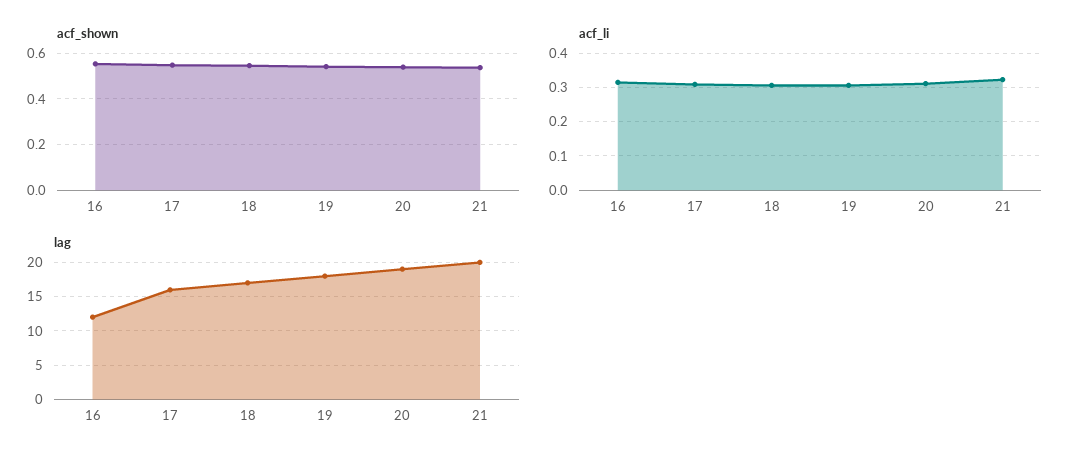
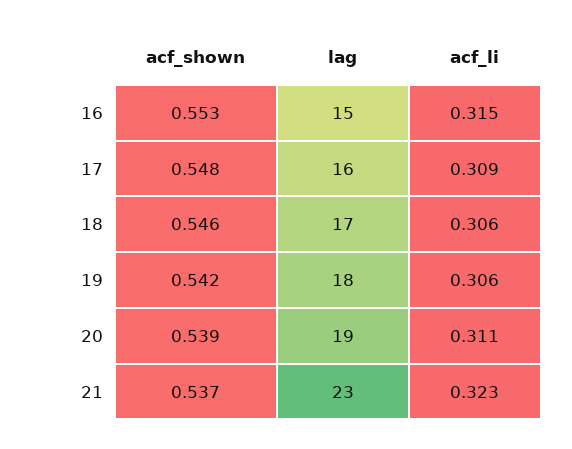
lag, 16: 12 -> 15
lag, 21: 20 -> 23

